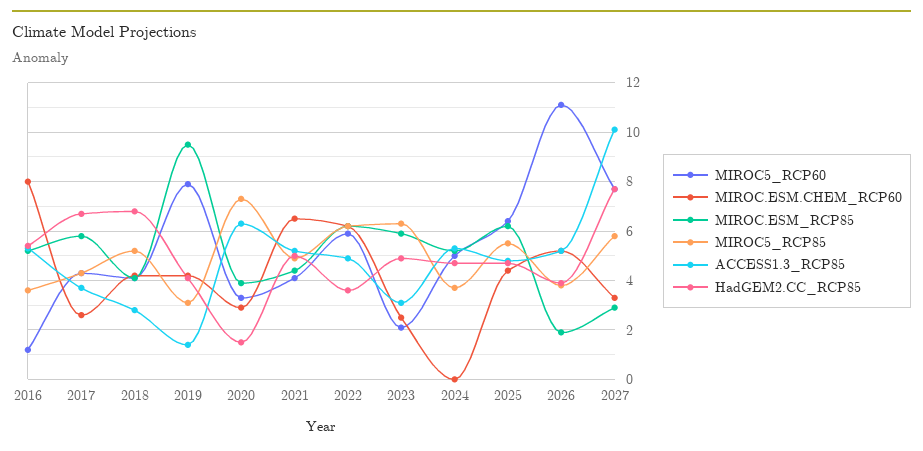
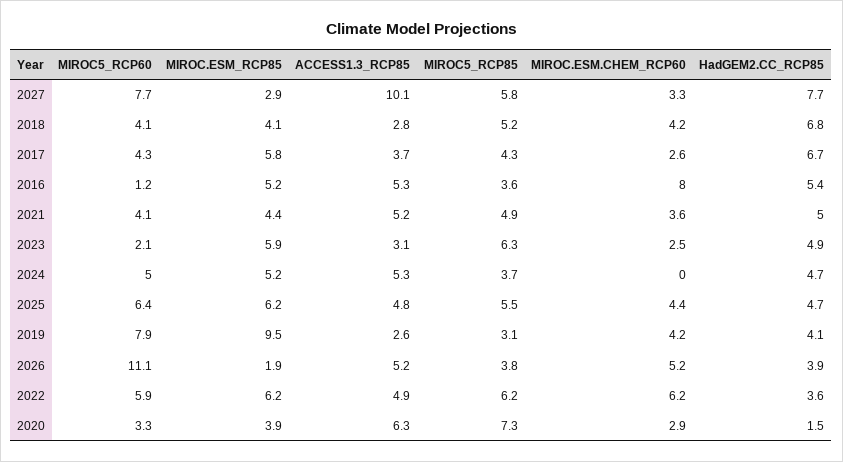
ACCESS1.3_RCP85, 2019: 1.5 -> 2.6
MIROC.ESM.CHEM_RCP60, 2021: 6.5 -> 3.6

